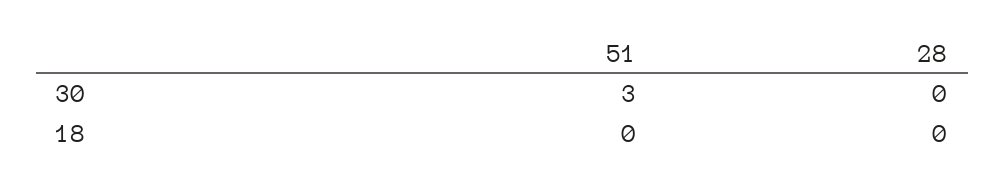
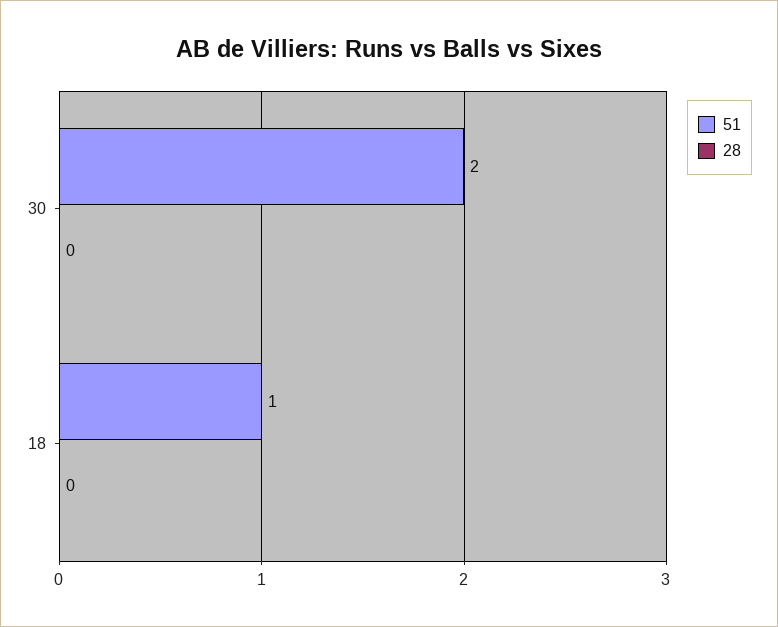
51, 30: 3 -> 2
51, 18: 0 -> 1

